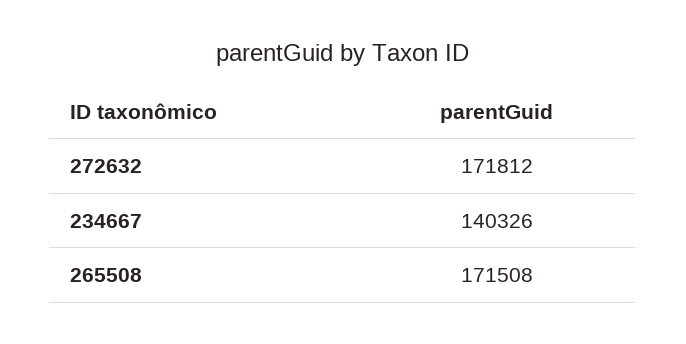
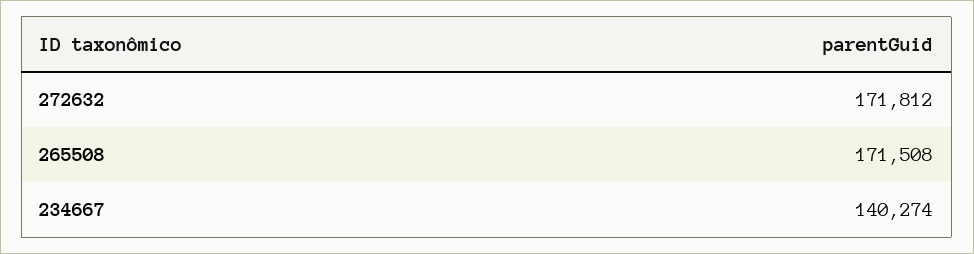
234667: 140326 -> 140274

